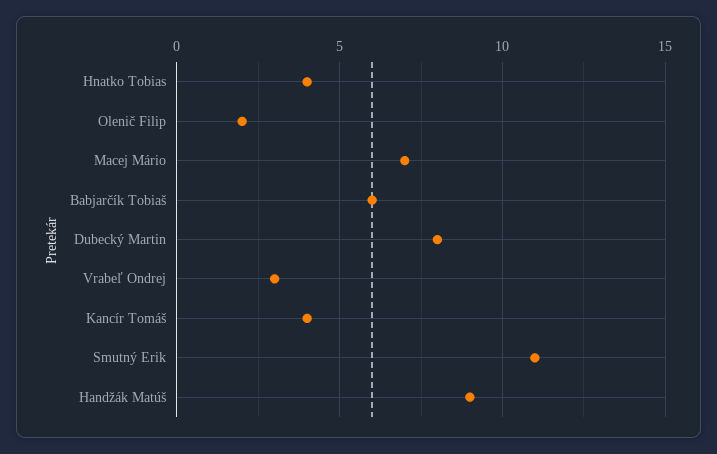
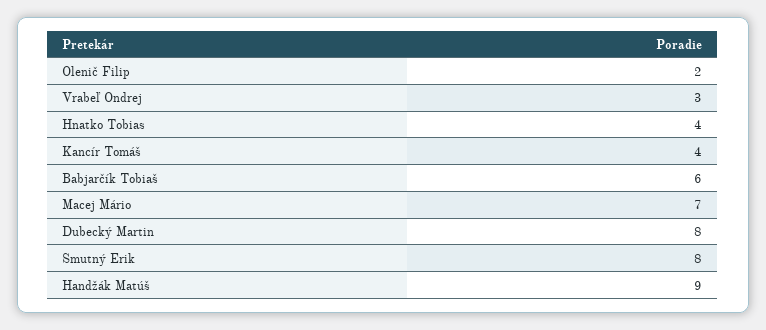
Smutný Erik: 11 -> 8

